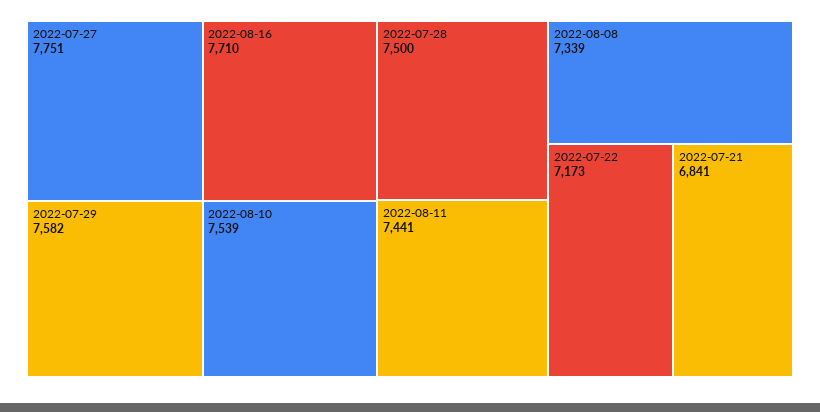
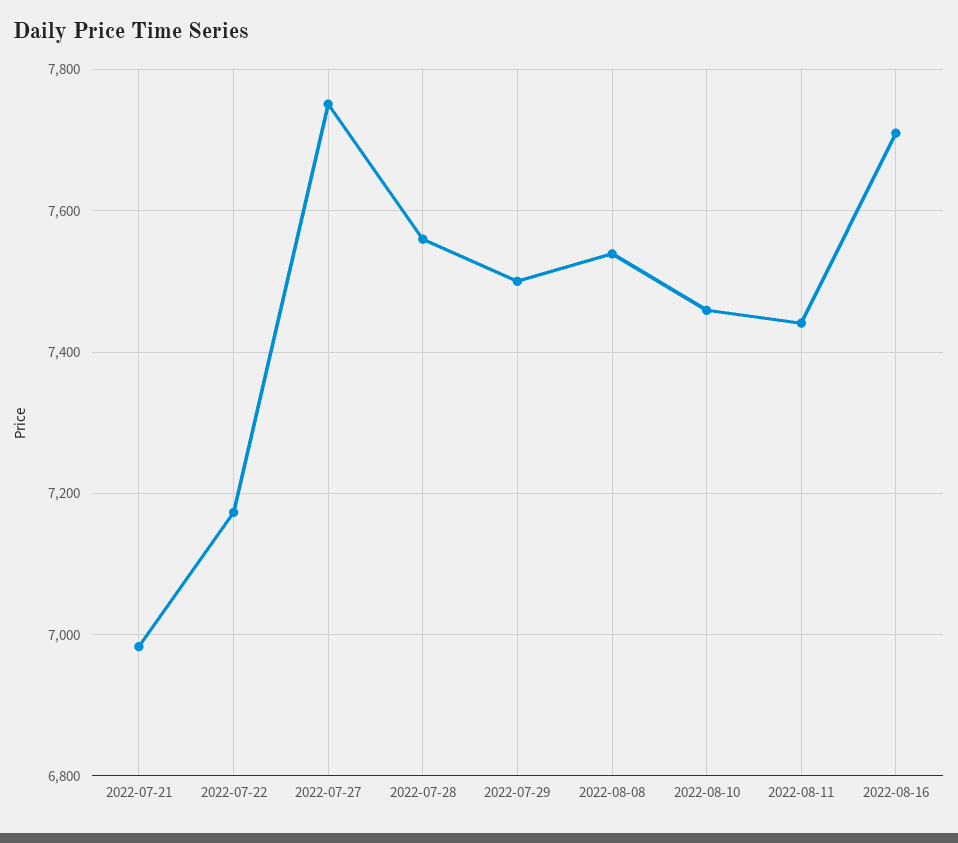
2022-07-29: 7582 -> 7500
2022-08-10: 7539 -> 7460
2022-07-28: 7500 -> 7560
2022-08-08: 7339 -> 7540
2022-07-21: 6841 -> 6980

